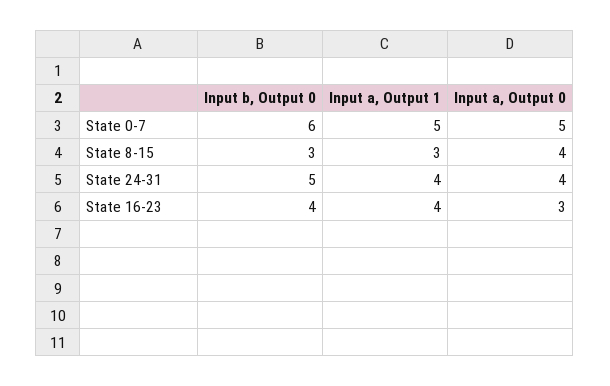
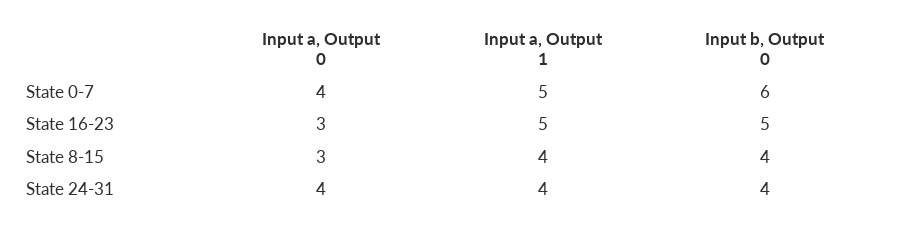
Input a, Output 0, State 0-7: 5 -> 4
Input b, Output 0, State 8-15: 3 -> 4
Input a, Output 1, State 8-15: 3 -> 4
Input a, Output 0, State 8-15: 4 -> 3
Input b, Output 0, State 24-31: 5 -> 4
Input b, Output 0, State 16-23: 4 -> 5
Input a, Output 1, State 16-23: 4 -> 5

